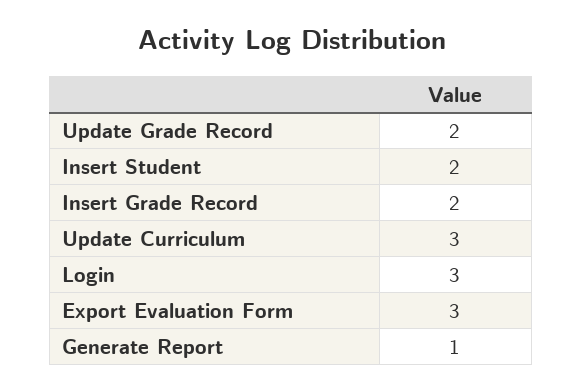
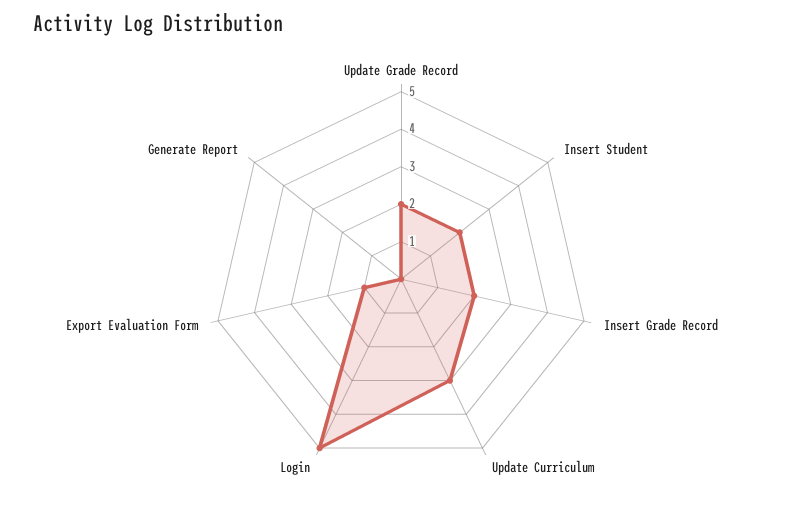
Login: 3 -> 5
Export Evaluation Form: 3 -> 1
Generate Report: 1 -> 0

